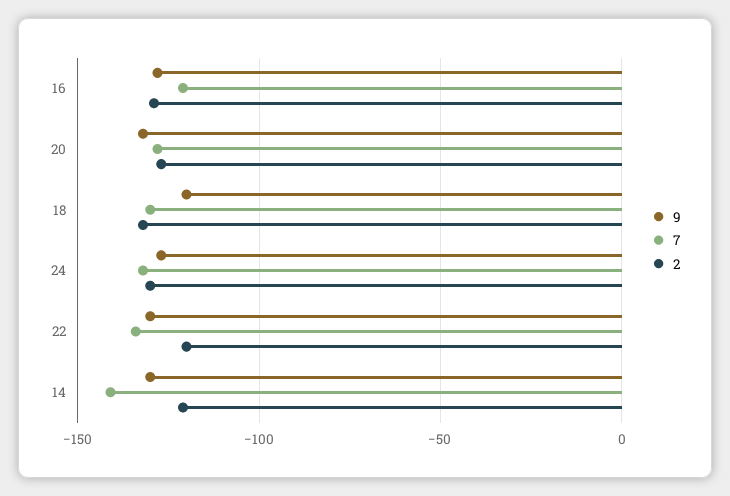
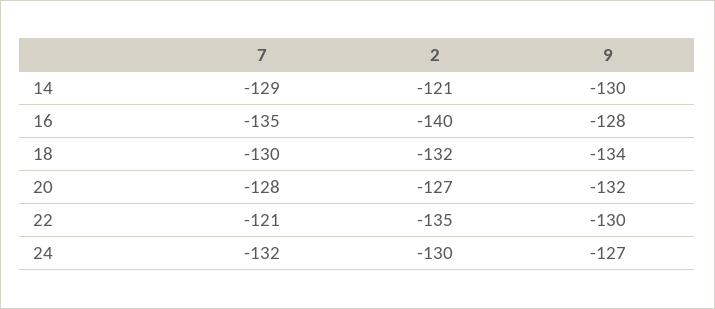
7, 16: -120 -> -135
2, 16: -130 -> -140
9, 18: -120 -> -134
7, 22: -135 -> -121
2, 22: -120 -> -135
7, 14: -140 -> -129

